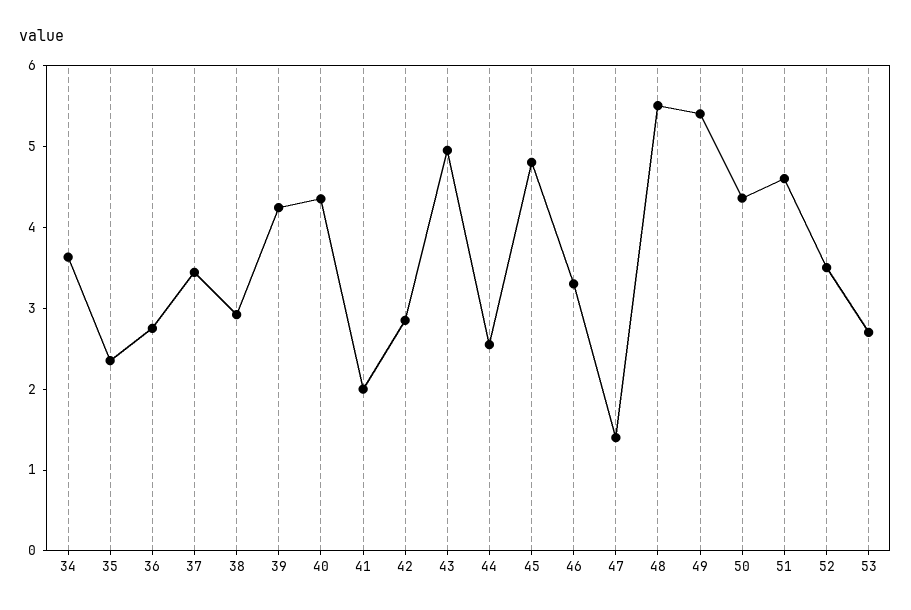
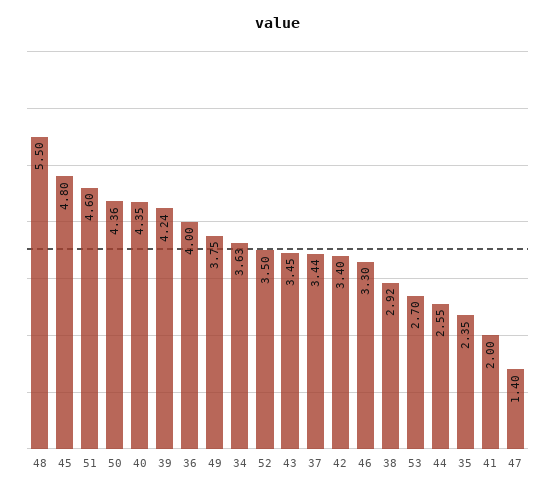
36: 2.8 -> 4
42: 2.8 -> 3.4
43: 5 -> 3.45
49: 5.4 -> 3.75

